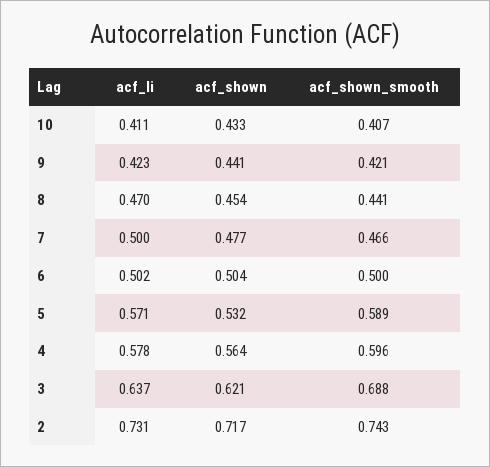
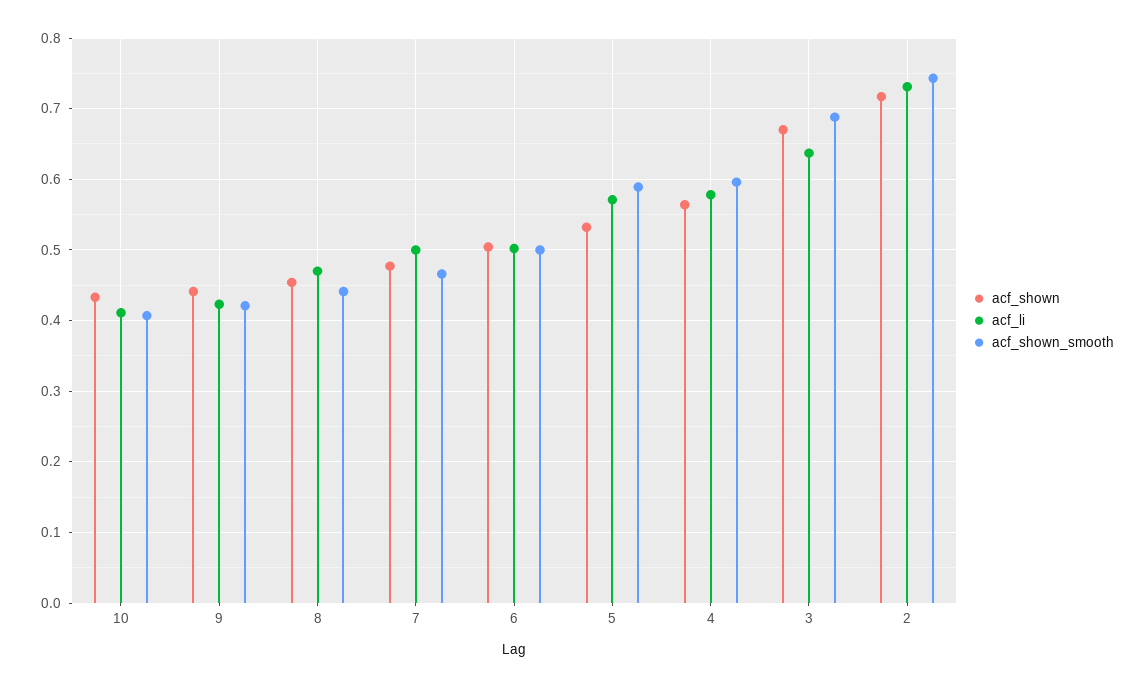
acf_shown, 3: 0.621 -> 0.67

